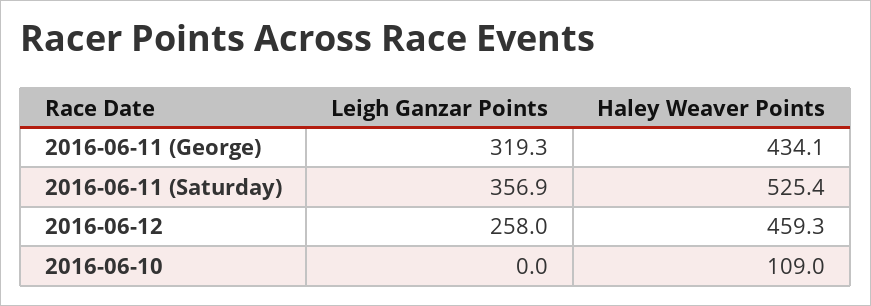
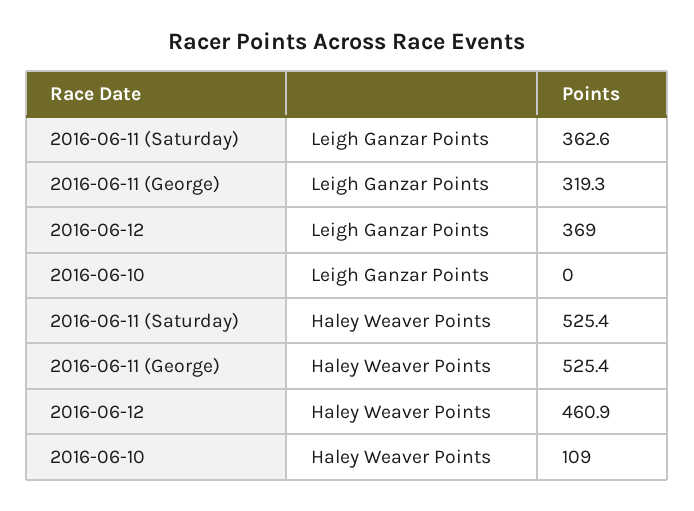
Haley Weaver Points, 2016-06-11 (George): 434.1 -> 525.4
Leigh Ganzar Points, 2016-06-11 (Saturday): 356.9 -> 362.6
Leigh Ganzar Points, 2016-06-12: 258 -> 369
Haley Weaver Points, 2016-06-12: 459.3 -> 460.9

